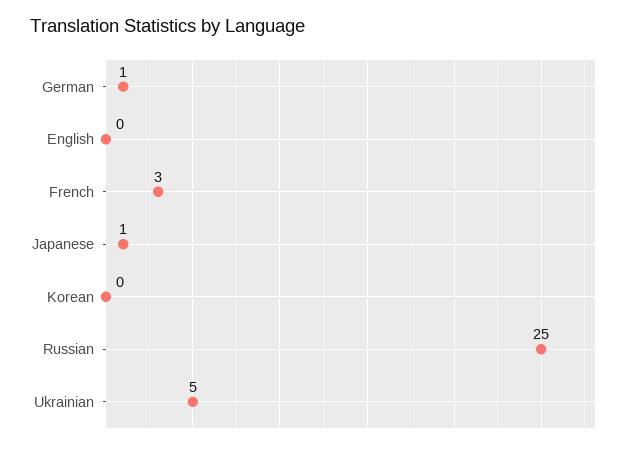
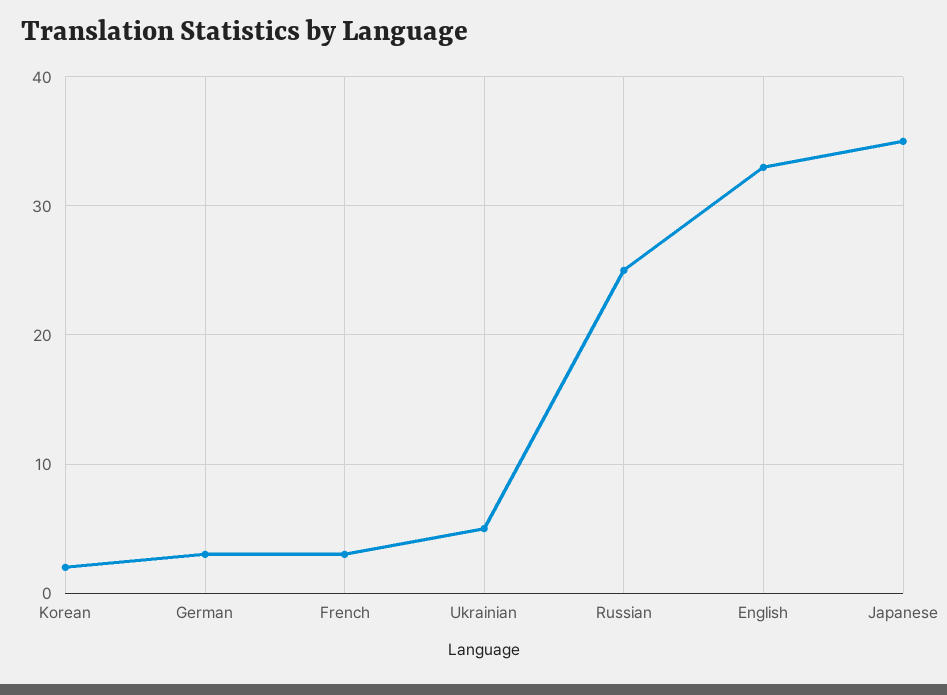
German: 1 -> 3
English: 0 -> 33
Japanese: 1 -> 35
Korean: 0 -> 2

